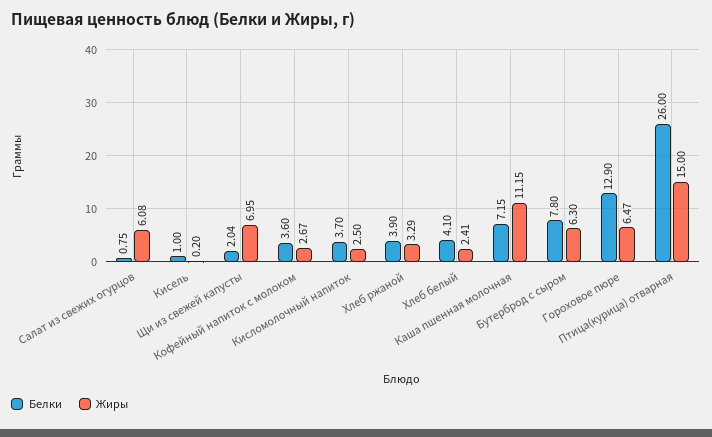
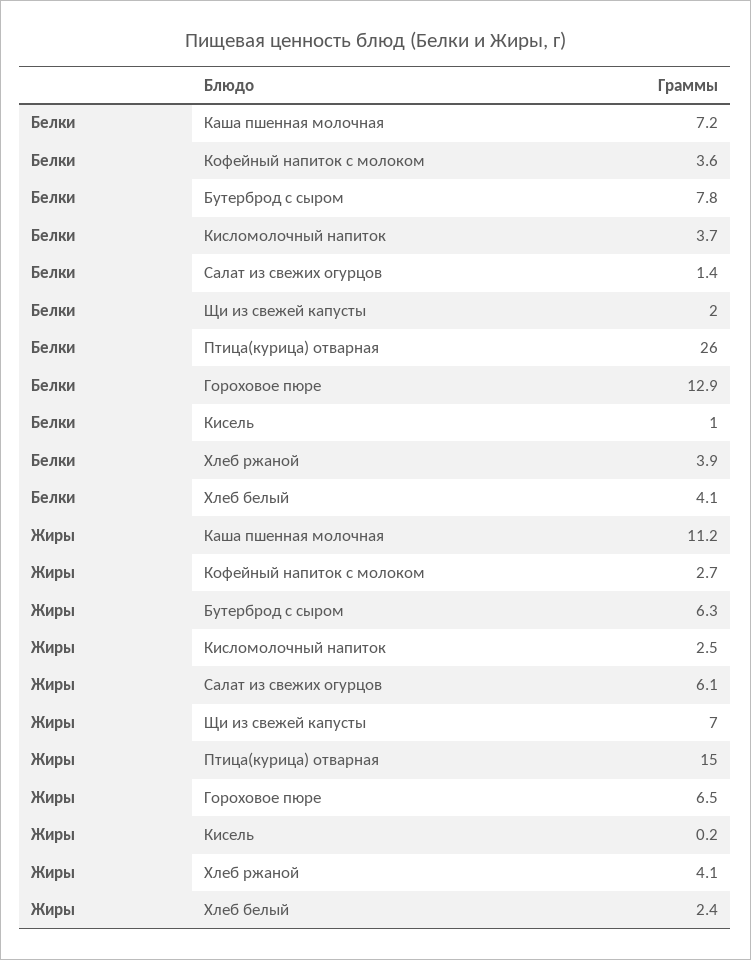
Белки, Салат из свежих огурцов: 0.75 -> 1.4
Жиры, Хлеб ржаной: 3.29 -> 4.1

